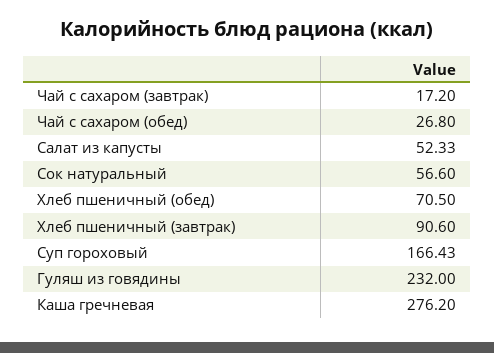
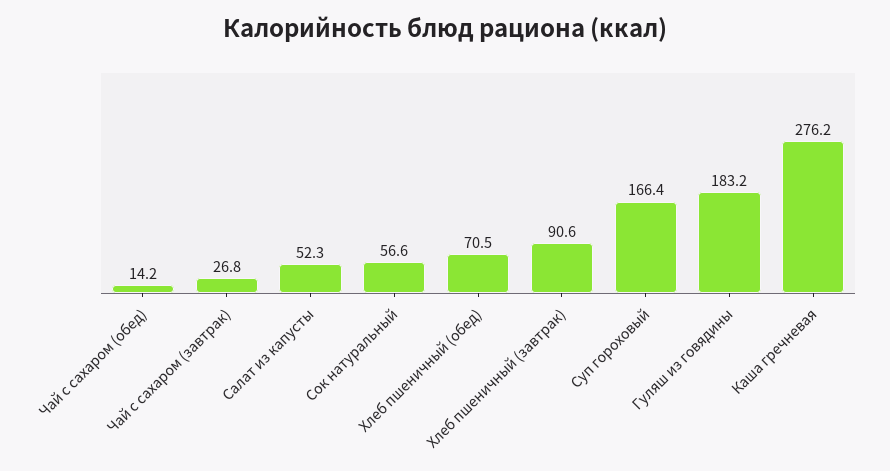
Чай с сахаром (завтрак): 17.2 -> 26.8
Чай с сахаром (обед): 26.8 -> 14.2
Гуляш из говядины: 232 -> 183.2

